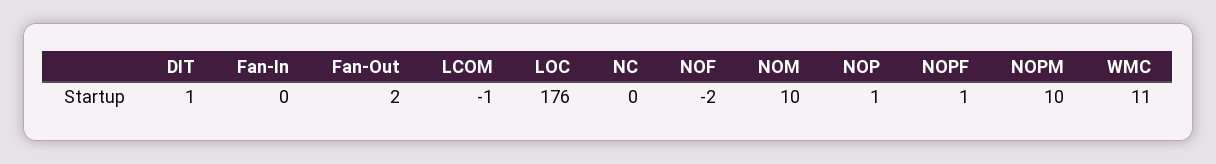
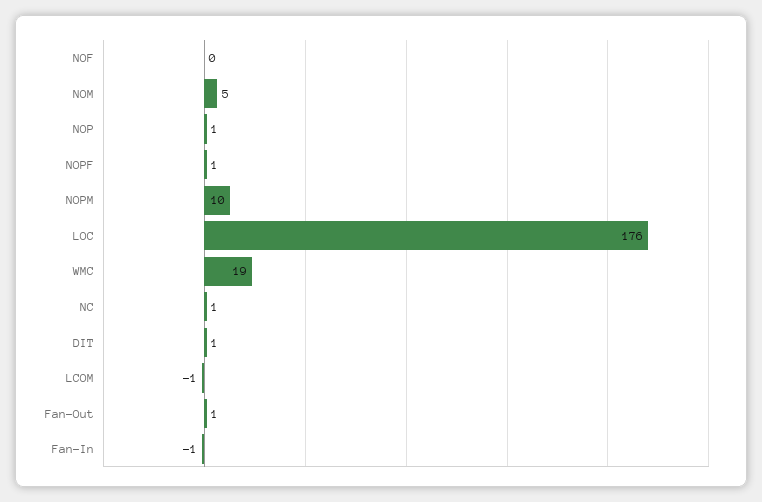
Fan-In: 0 -> -1
Fan-Out: 2 -> 1
NC: 0 -> 1
NOF: -2 -> 0
NOM: 10 -> 5
WMC: 11 -> 19

